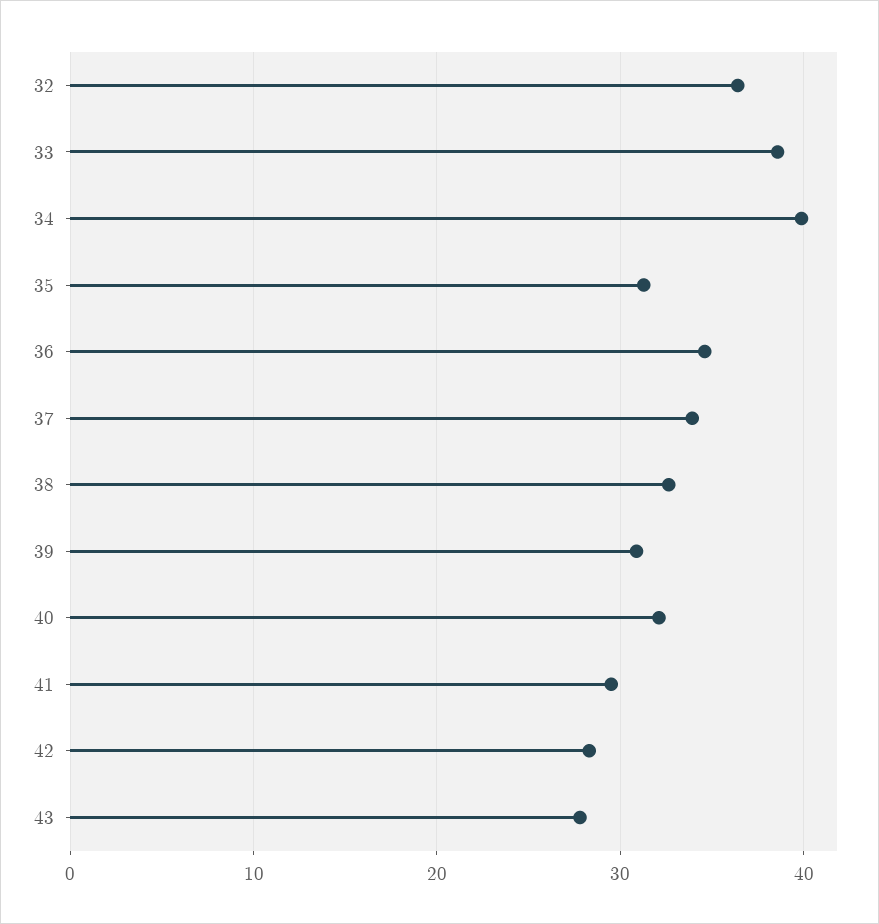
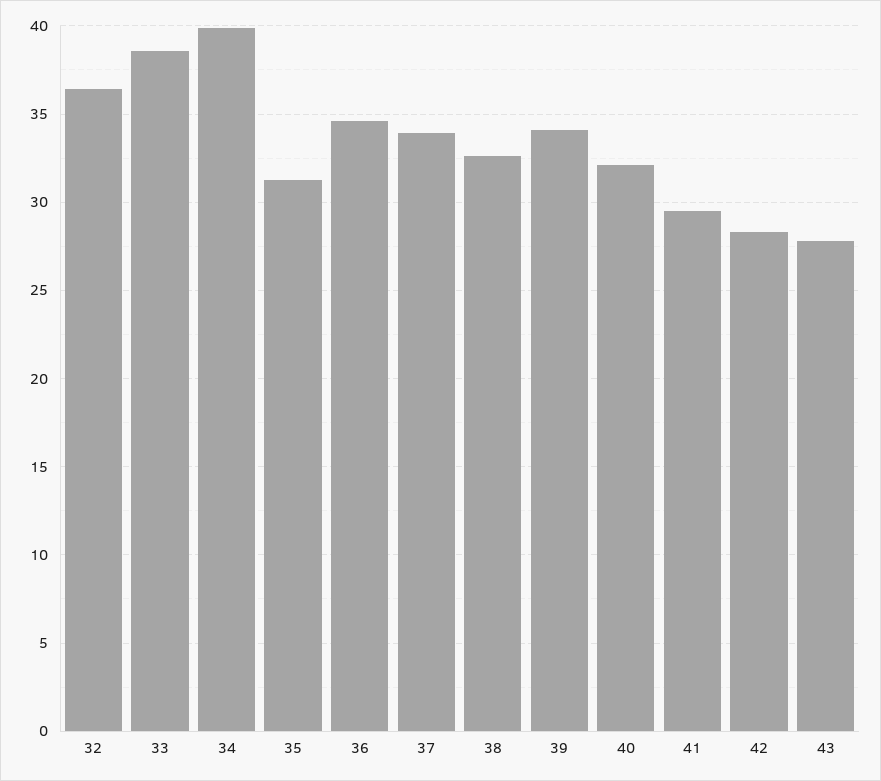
39: 31 -> 34

